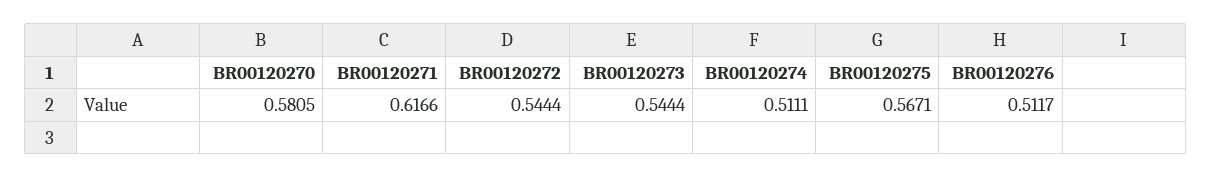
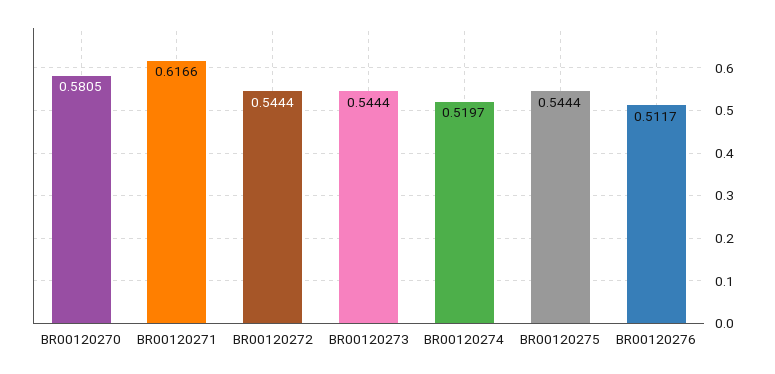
BR00120274: 0.5111 -> 0.5197
BR00120275: 0.5671 -> 0.5444

